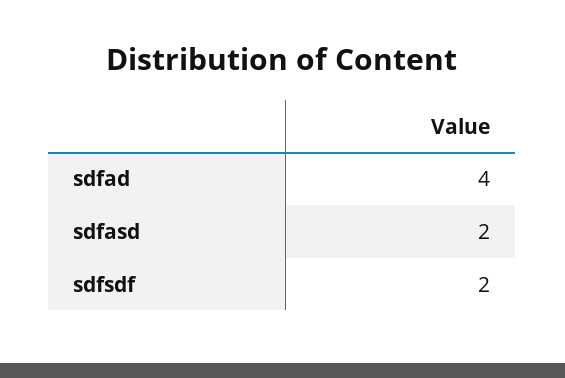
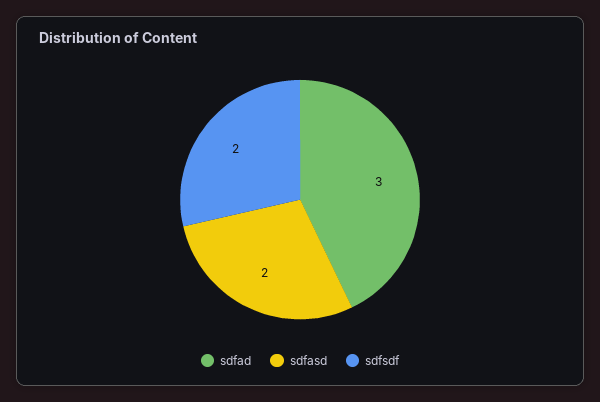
sdfad: 4 -> 3

